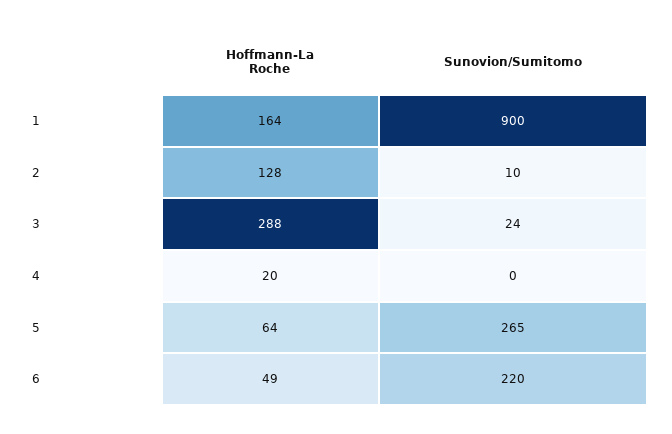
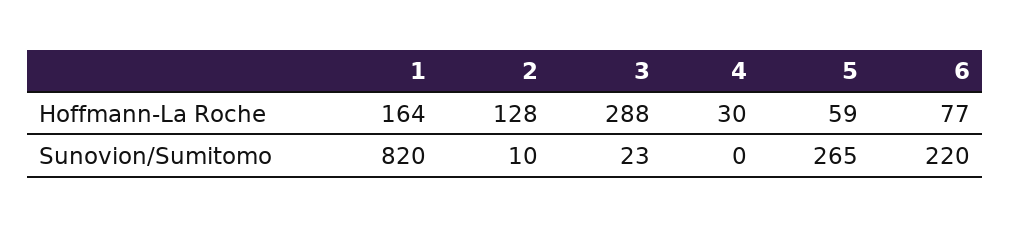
Sunovion/Sumitomo, 1: 900 -> 820
Sunovion/Sumitomo, 3: 24 -> 23
Hoffmann-La Roche, 4: 20 -> 30
Hoffmann-La Roche, 5: 64 -> 59
Hoffmann-La Roche, 6: 49 -> 77

